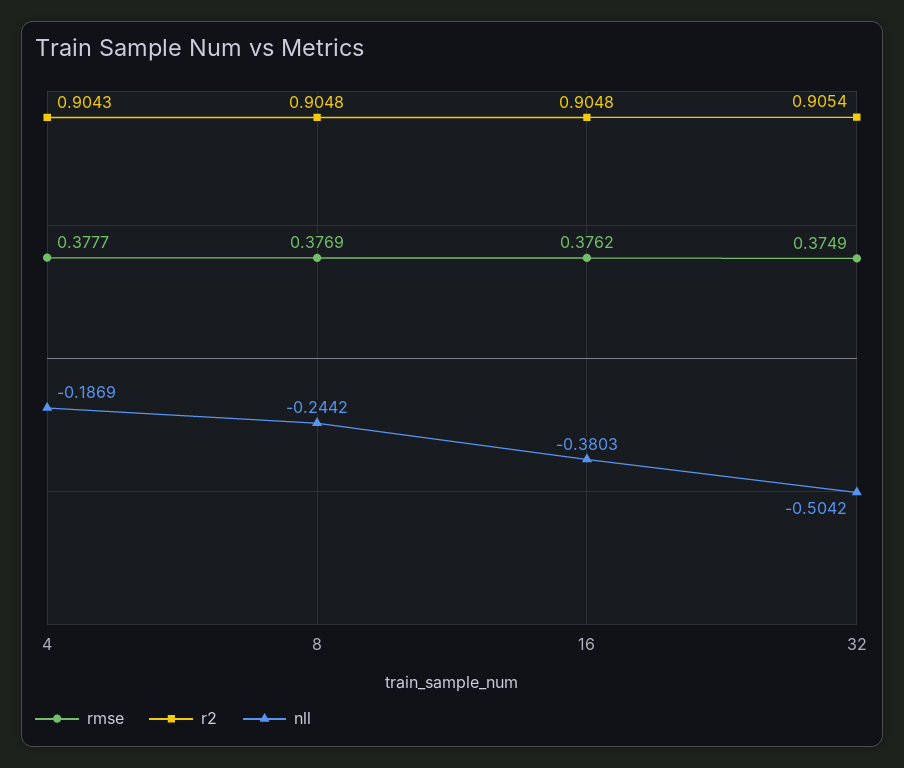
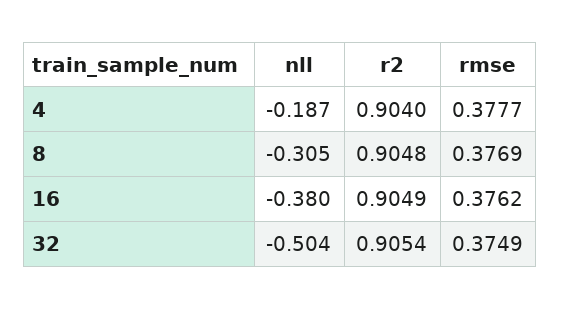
r2, 4: 0.9043 -> 0.904
nll, 8: -0.2442 -> -0.305
r2, 16: 0.9048 -> 0.9049

